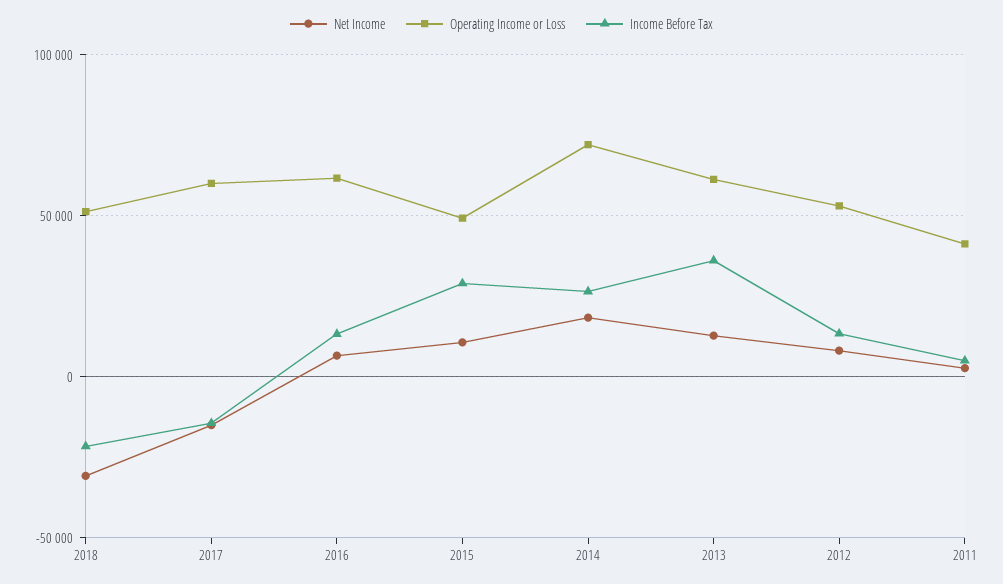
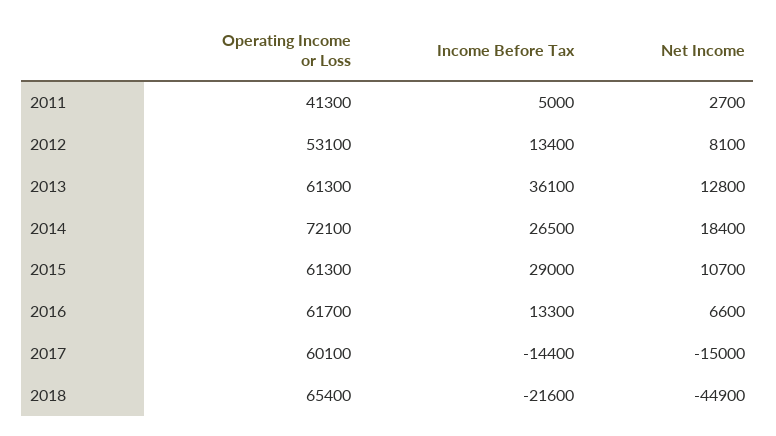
Net Income, 2018: -30000 -> -44900
Operating Income or Loss, 2018: 50000 -> 65400
Operating Income or Loss, 2015: 50000 -> 61300

